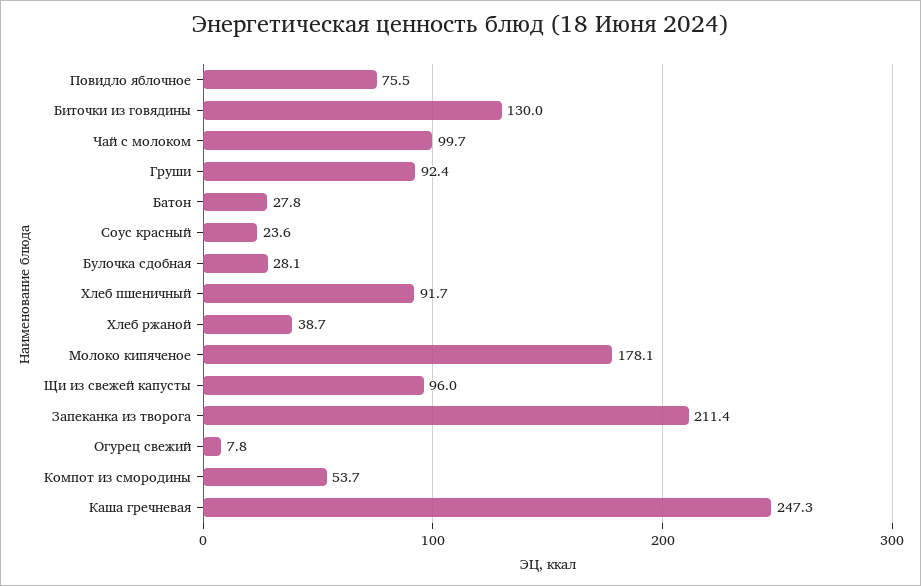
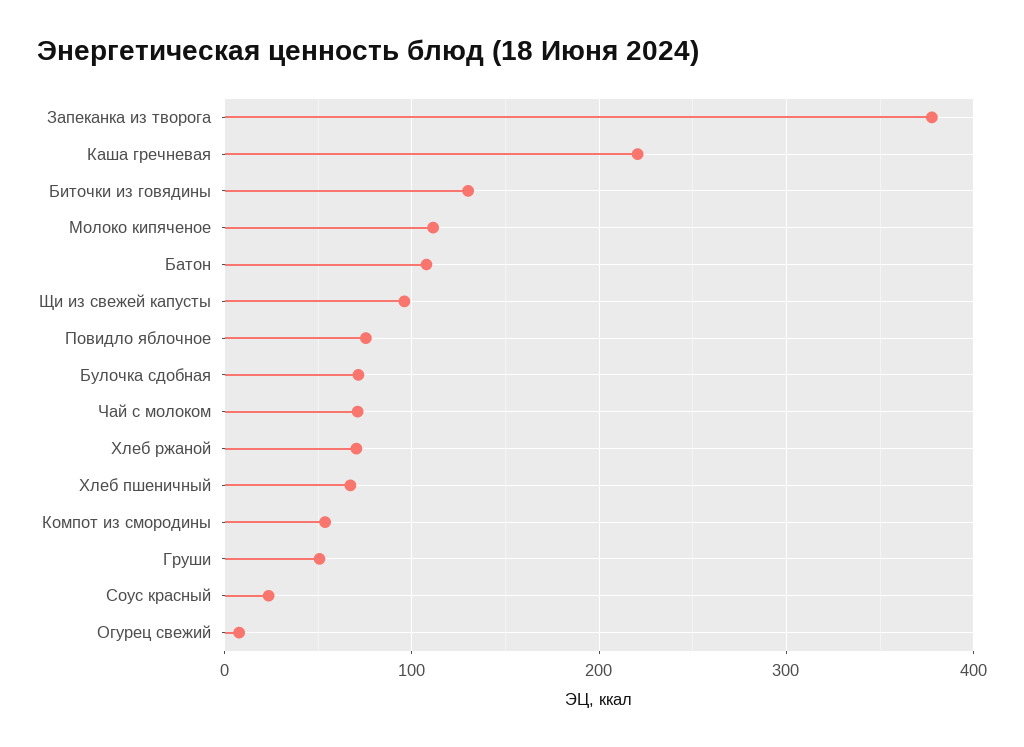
Чай с молоком: 99.7 -> 70
Груши: 92.4 -> 50
Батон: 27.8 -> 110
Булочка сдобная: 28.1 -> 70
Хлеб пшеничный: 91.7 -> 70
Хлеб ржаной: 38.7 -> 70
Молоко кипяченое: 178.1 -> 110
Запеканка из творога: 211.4 -> 380
Каша гречневая: 247.3 -> 220

